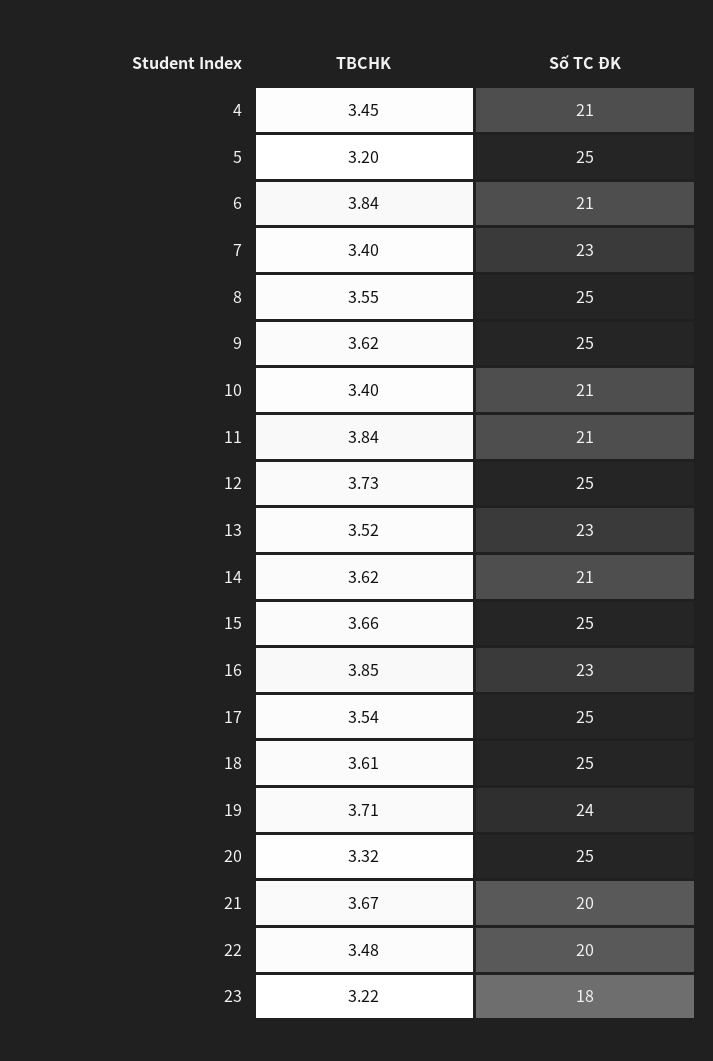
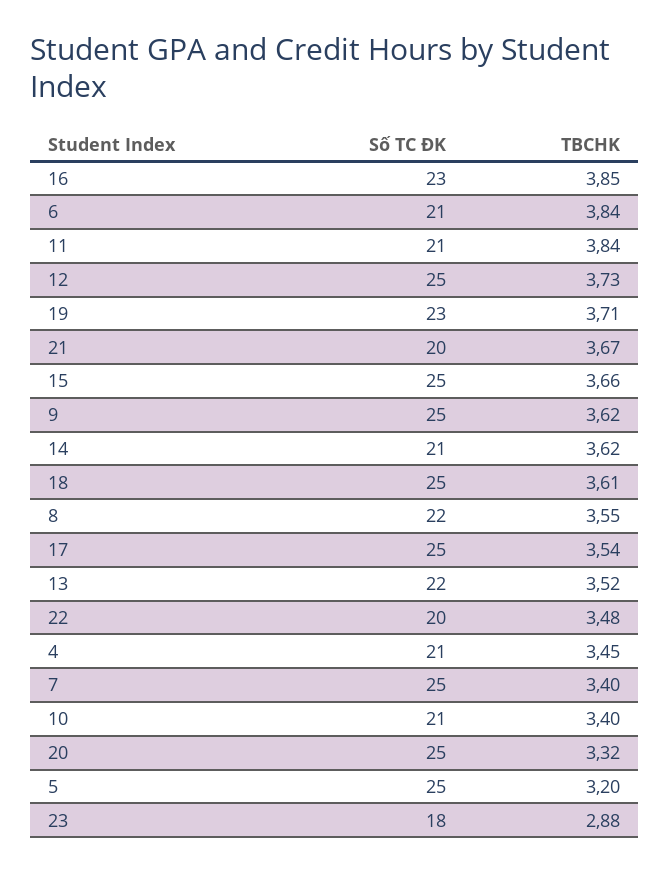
Số TC ĐK, 7: 23 -> 25
Số TC ĐK, 8: 25 -> 22
Số TC ĐK, 13: 23 -> 22
Số TC ĐK, 19: 24 -> 23
TBCHK, 23: 3.22 -> 2.88

